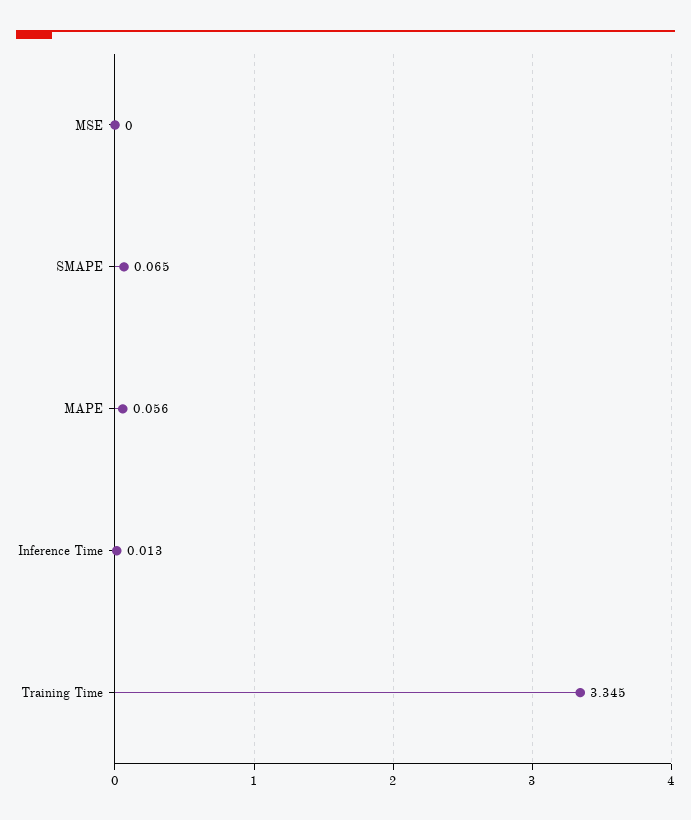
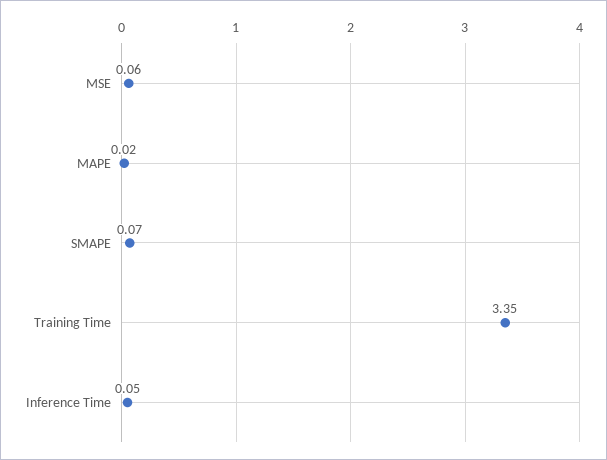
MSE: 0 -> 0.06
MAPE: 0.056 -> 0.02
Inference Time: 0.013 -> 0.05

